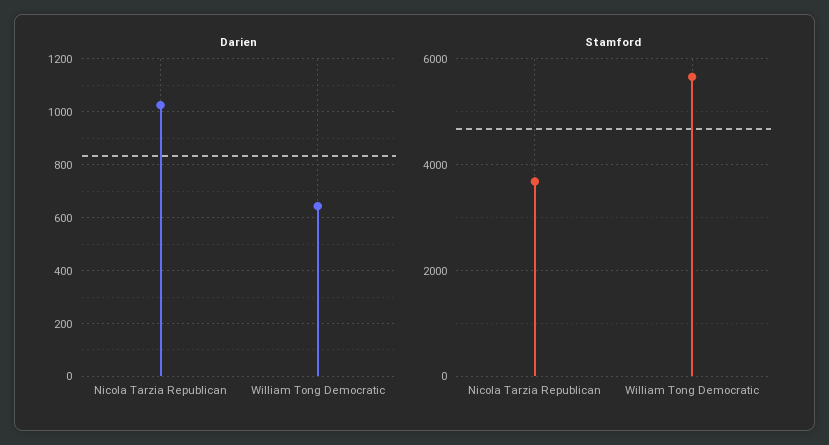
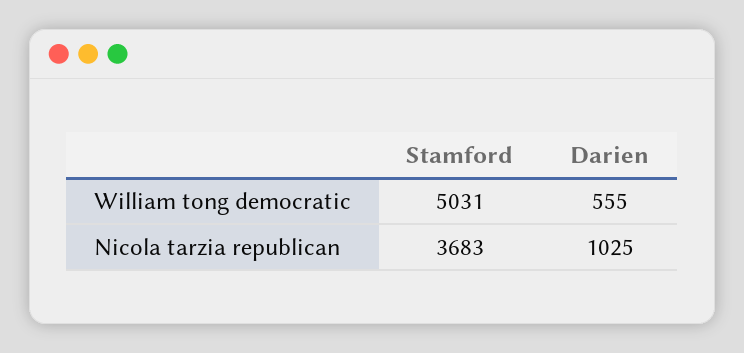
Darien, William Tong Democratic: 650 -> 555
Stamford, William Tong Democratic: 5600 -> 5031

